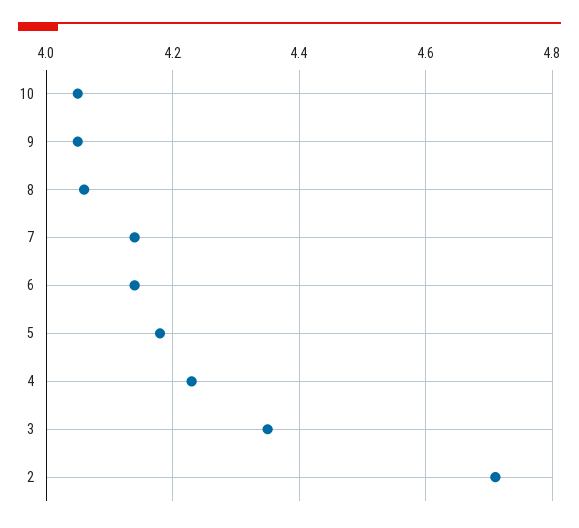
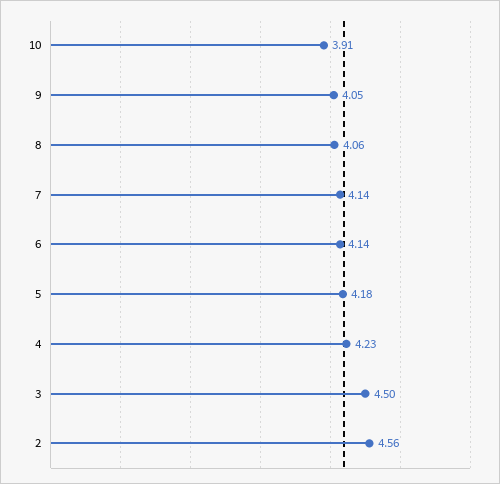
10: 4.05 -> 3.91
3: 4.35 -> 4.5
2: 4.7 -> 4.56

